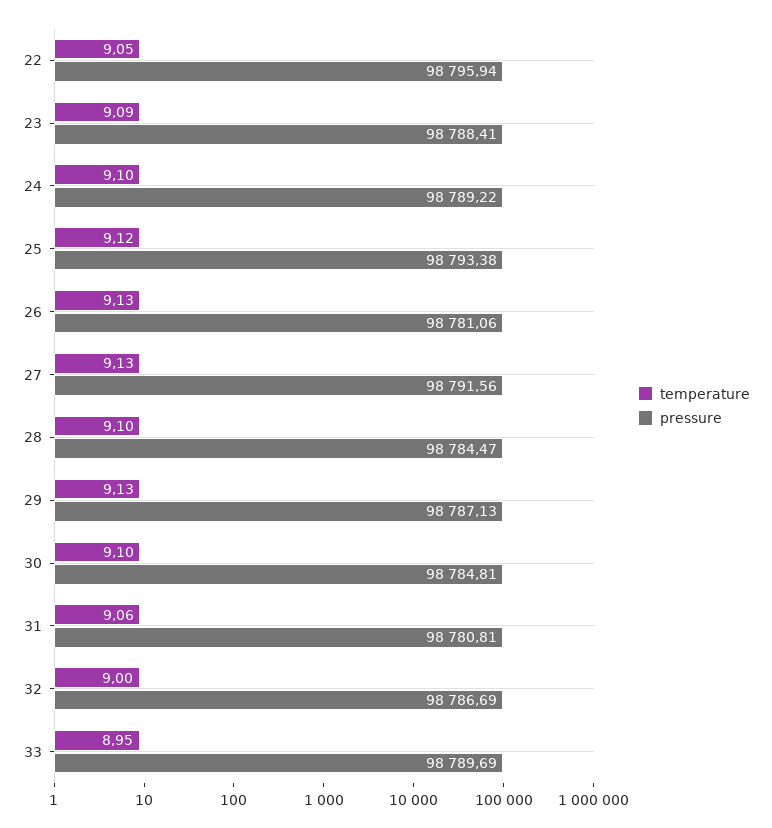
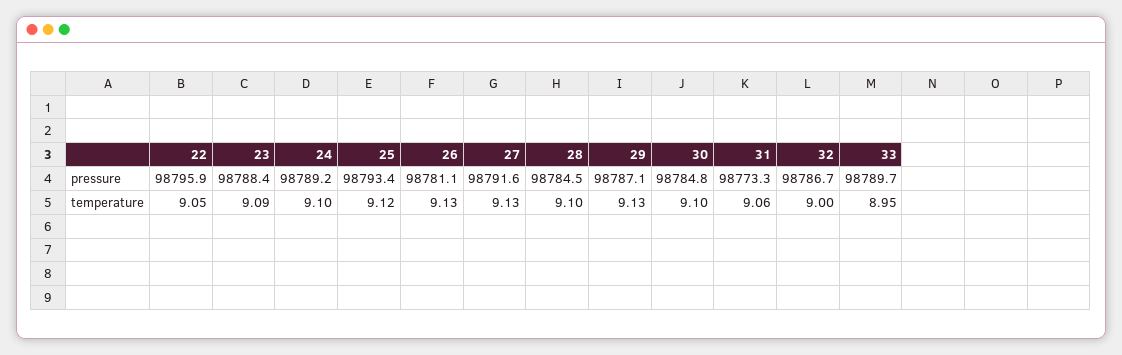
pressure, 31: 98780.81 -> 98773.3

